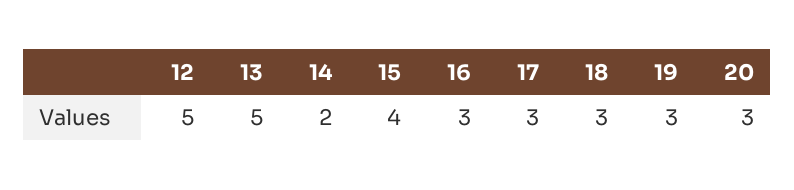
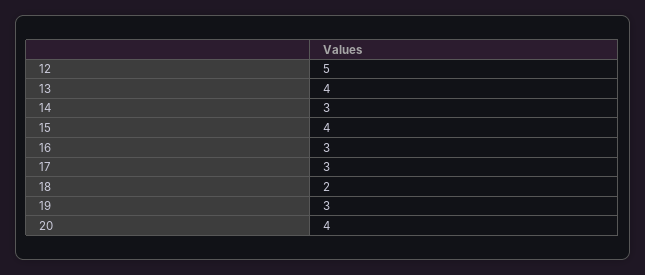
13: 5 -> 4
14: 2 -> 3
18: 3 -> 2
20: 3 -> 4

